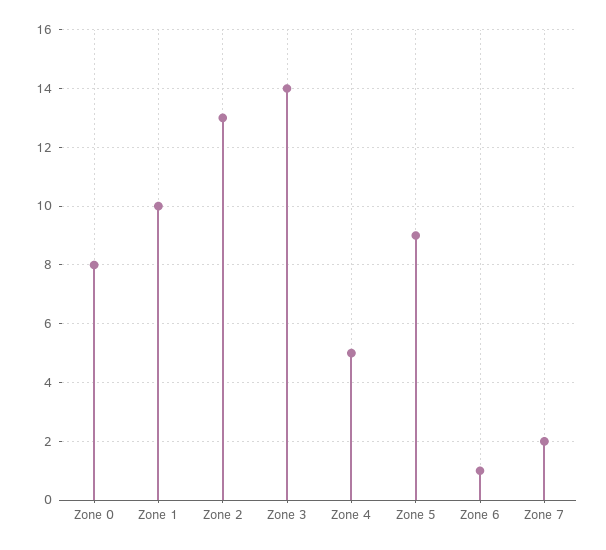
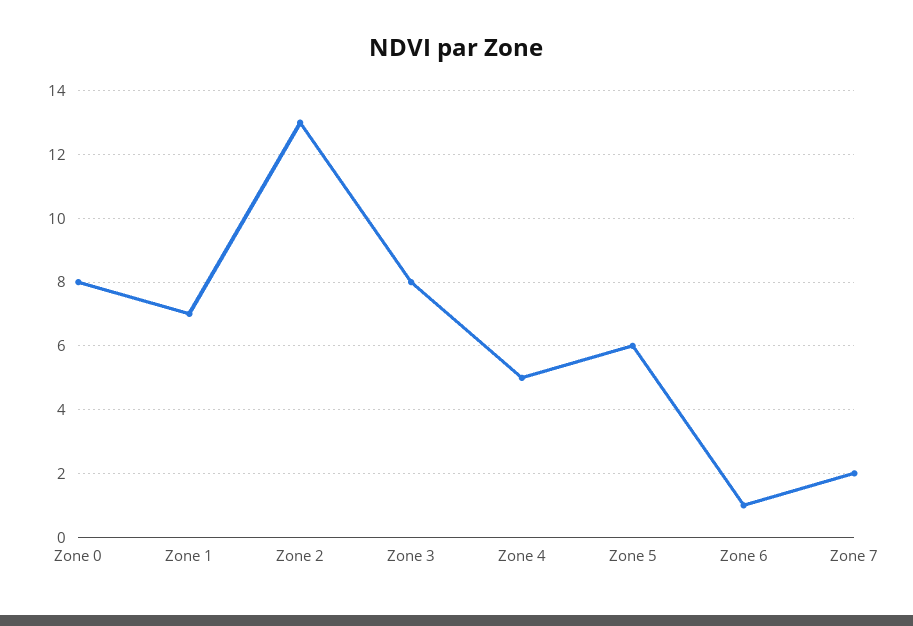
Zone 1: 10 -> 7
Zone 3: 14 -> 8
Zone 5: 9 -> 6

